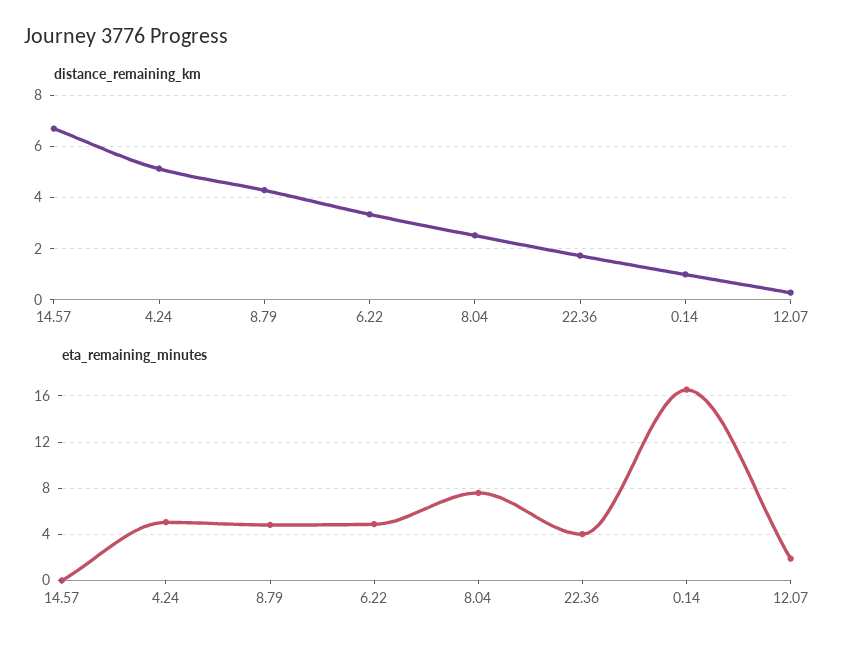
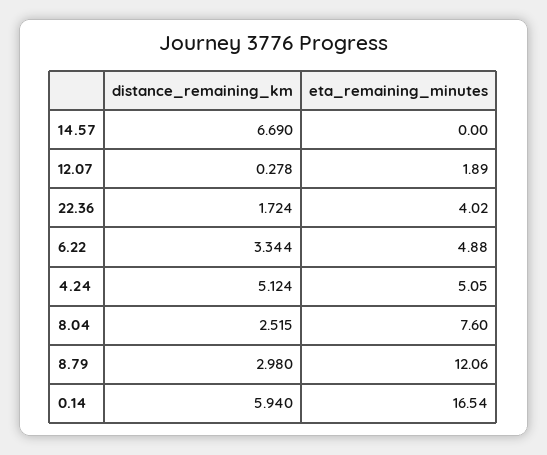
distance_remaining_km, 8.79: 4.25 -> 2.98
distance_remaining_km, 0.14: 1 -> 5.94
eta_remaining_minutes, 8.79: 5 -> 12.06

